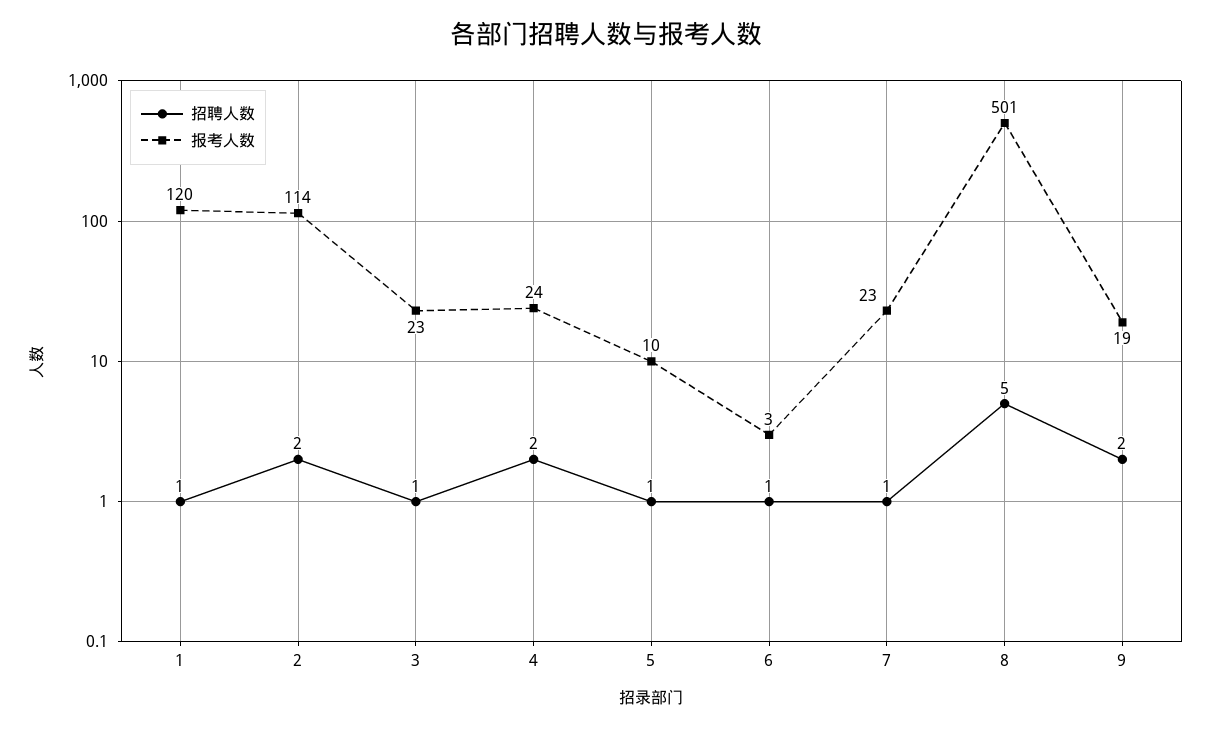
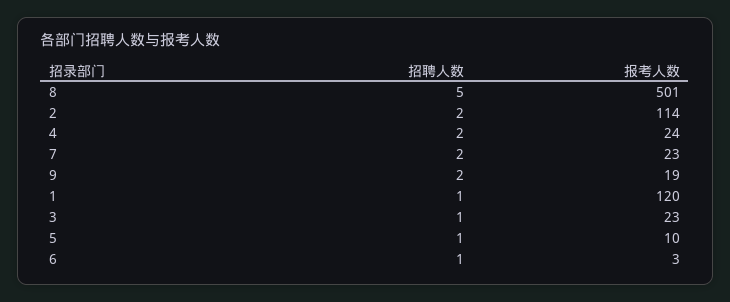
招聘人数, 7: 1 -> 2

